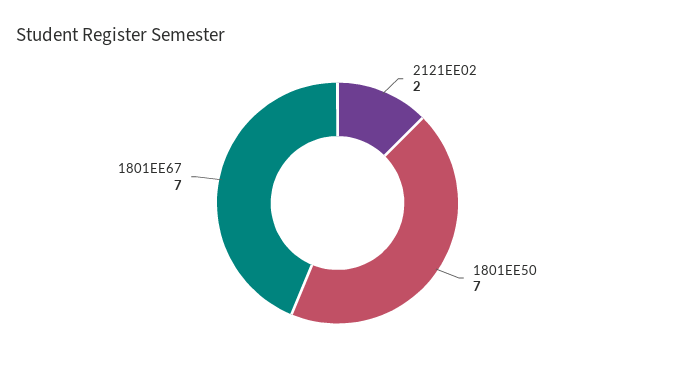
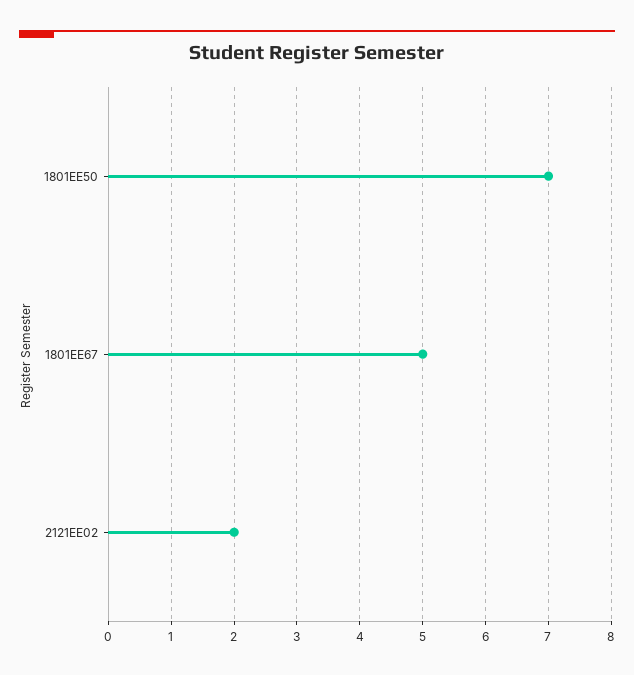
1801EE67: 7 -> 5

